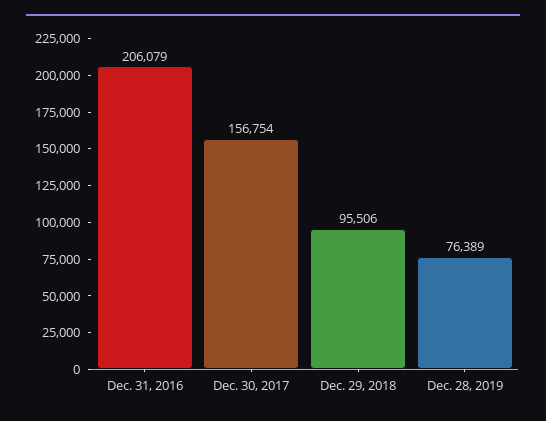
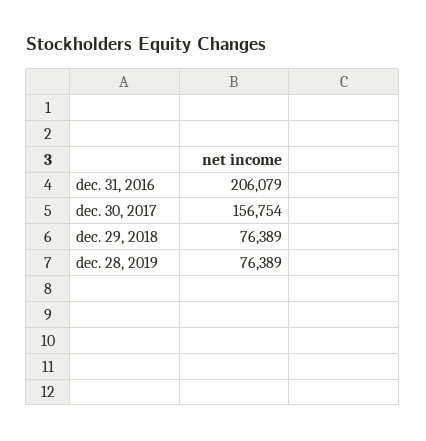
Dec. 29, 2018: 95506 -> 76389

